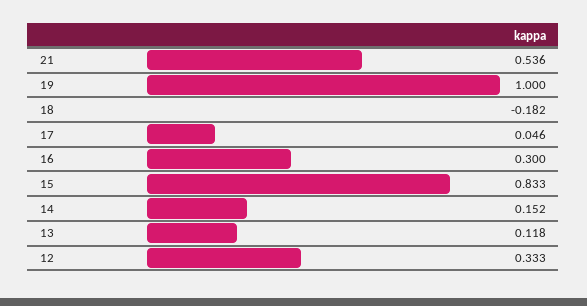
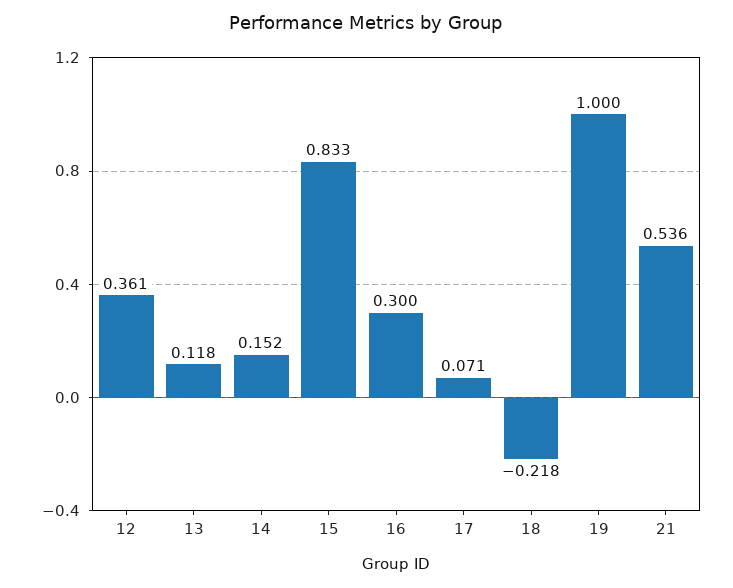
18: -0.182 -> -0.218
17: 0.046 -> 0.071
12: 0.333 -> 0.361

